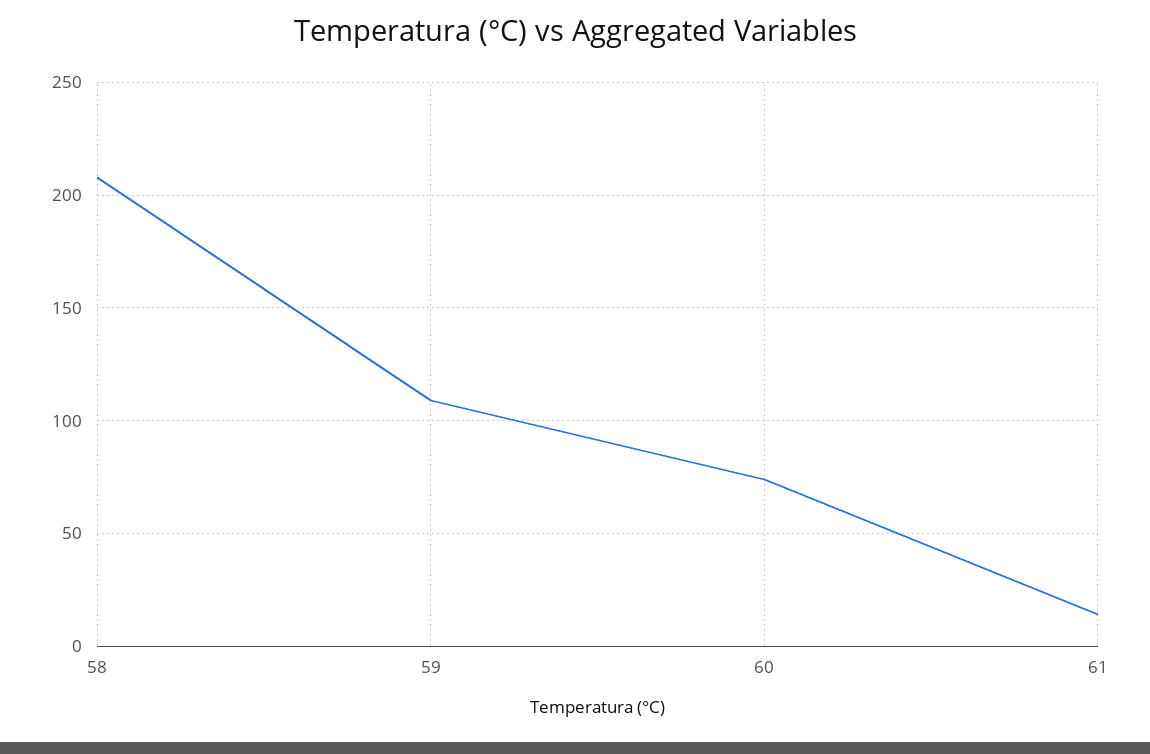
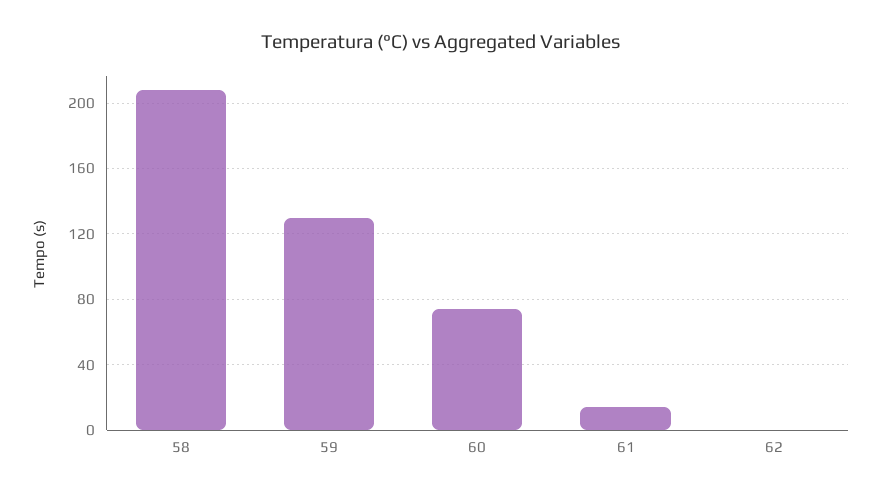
59: 110 -> 130
62: none -> 0

